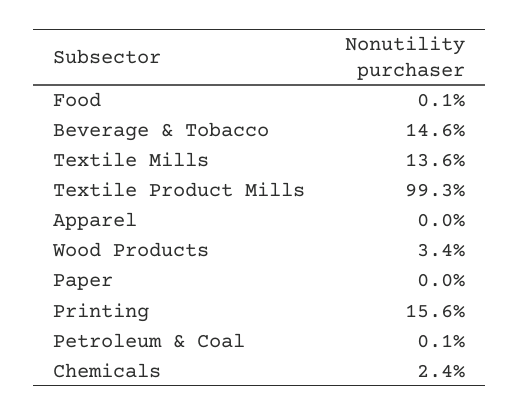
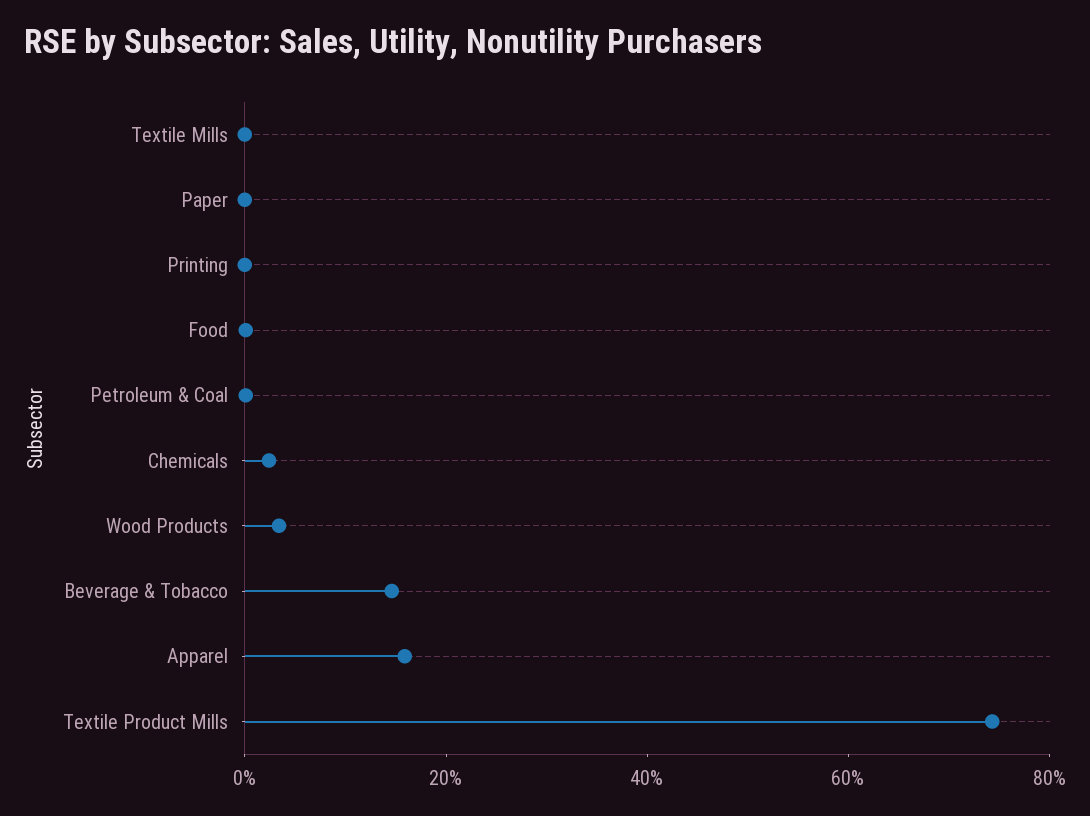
Textile Mills: 13.6 -> 0
Textile Product Mills: 99.3 -> 75
Apparel: 0 -> 15
Printing: 15.6 -> 0

